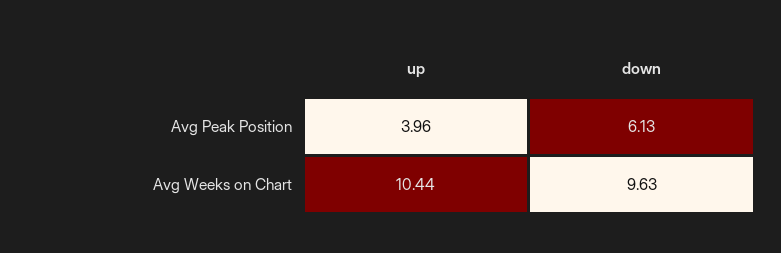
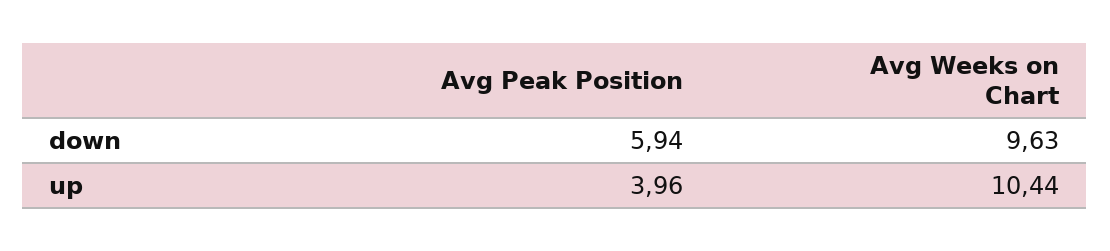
down, Avg Peak Position: 6.13 -> 5.94

